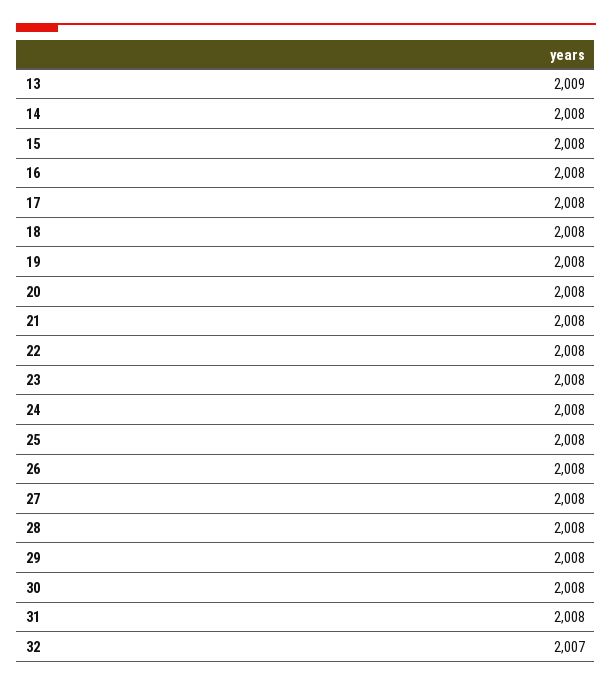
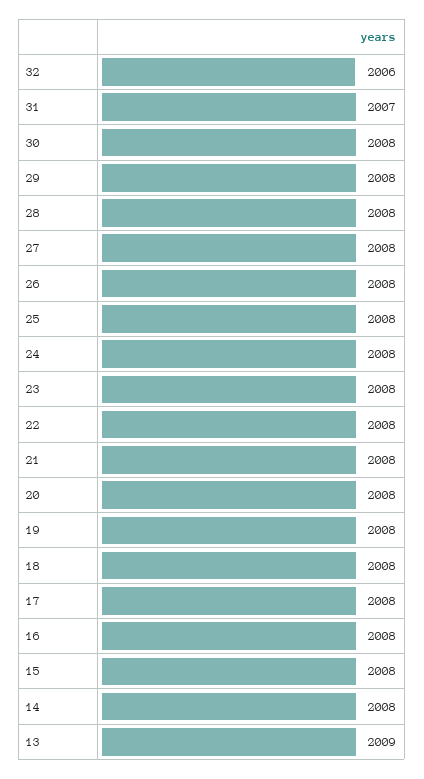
31: 2008 -> 2007
32: 2007 -> 2006

